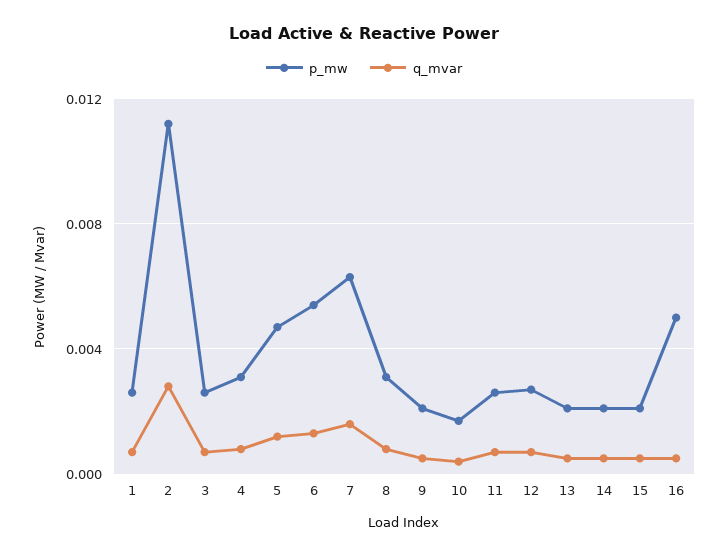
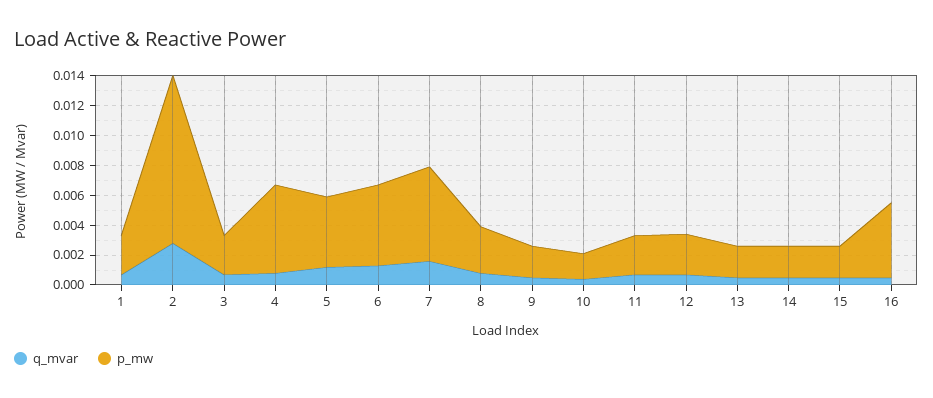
p_mw, 4: 0.003 -> 0.006

